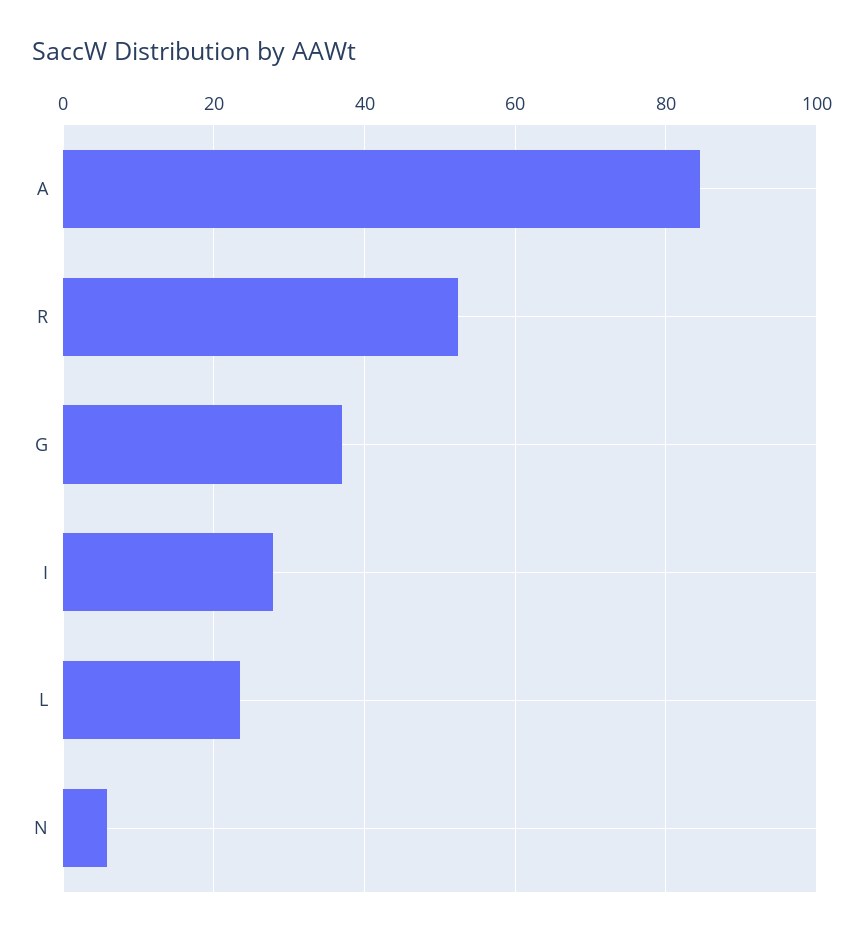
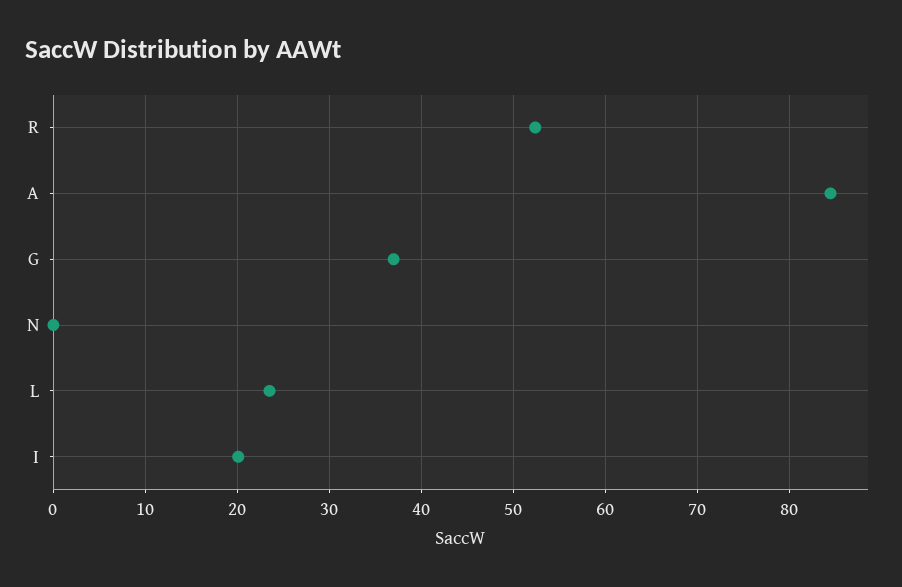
I: 28 -> 20
N: 6 -> 0

